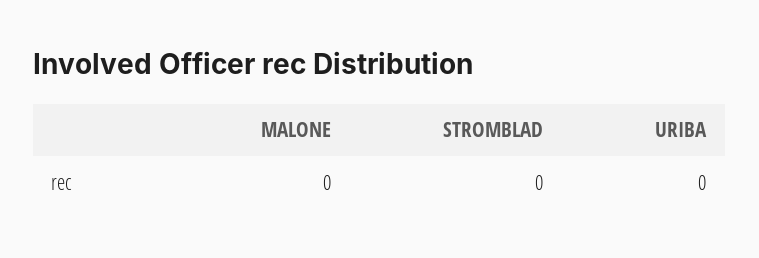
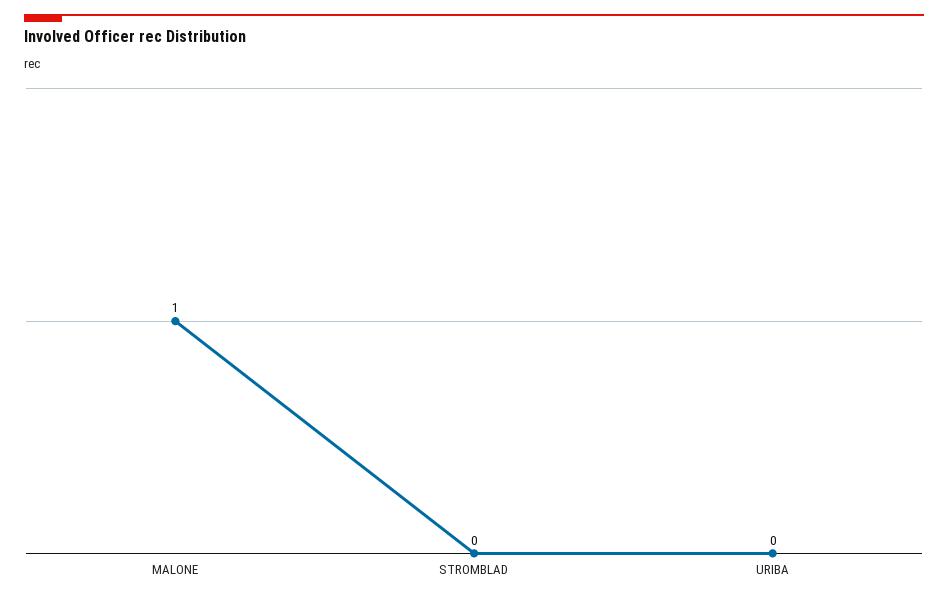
MALONE: 0 -> 1

